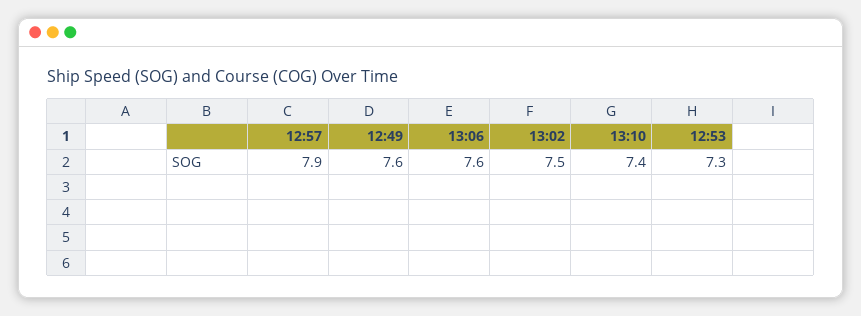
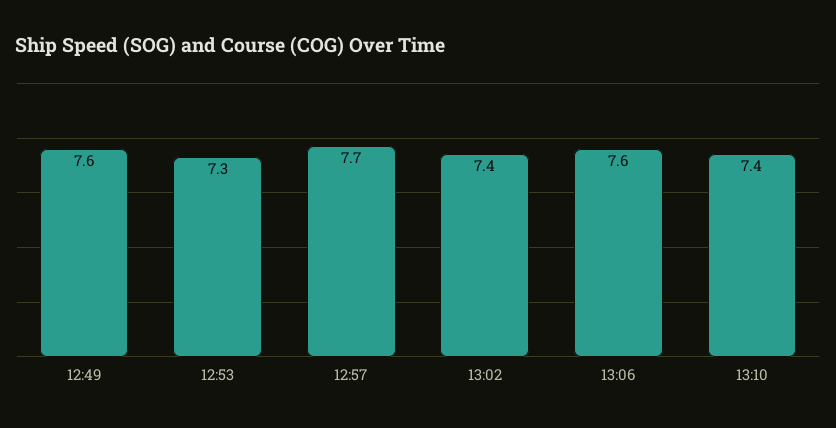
12:57: 7.9 -> 7.7
13:02: 7.5 -> 7.4

